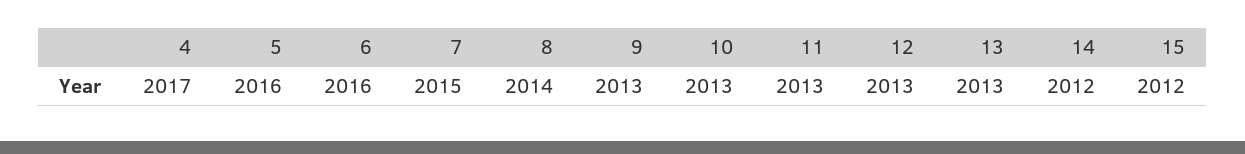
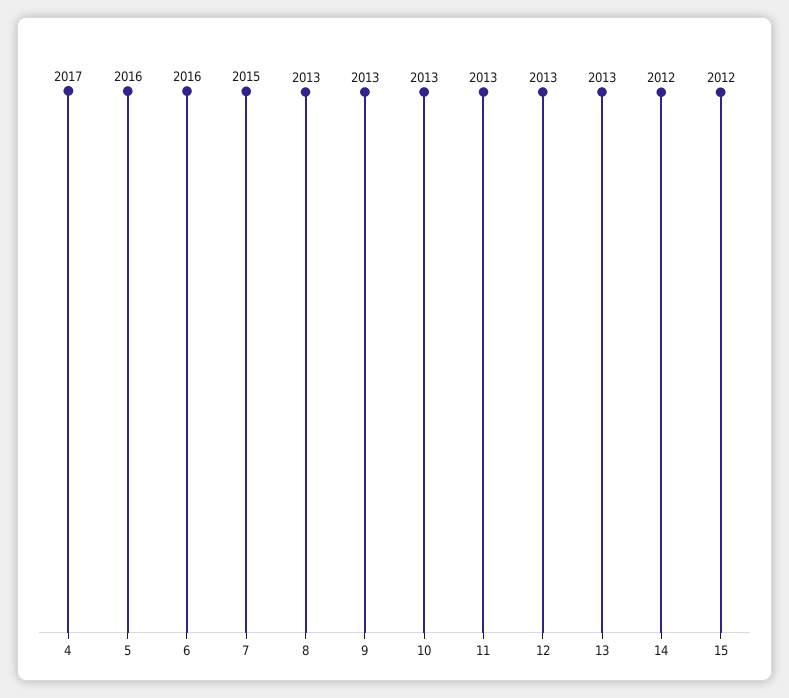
8: 2014 -> 2013

